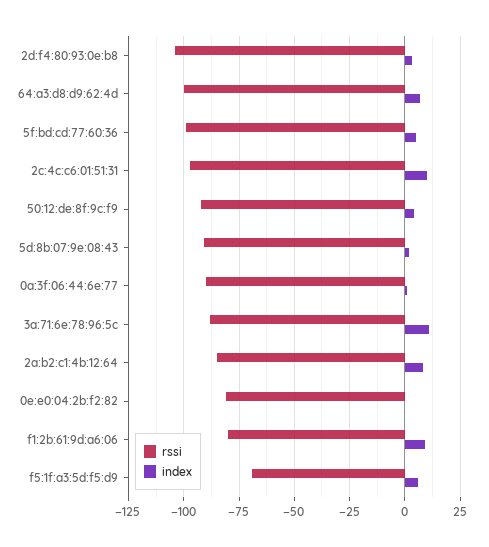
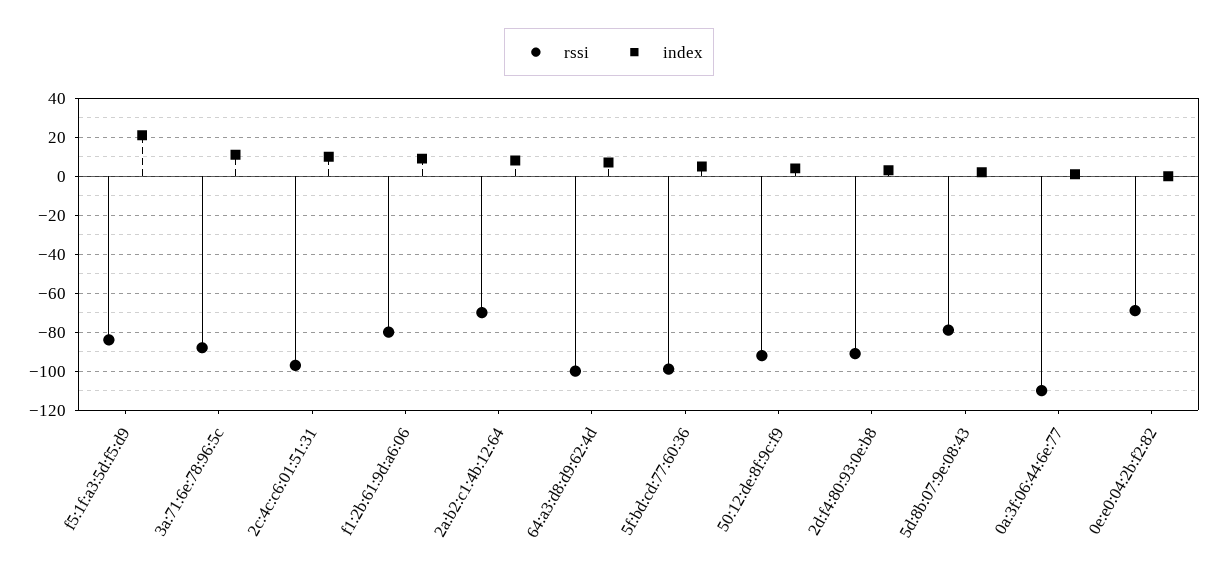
rssi, 2d:f4:80:93:0e:b8: -105 -> -90
rssi, 5d:8b:07:9e:08:43: -90 -> -80
rssi, 0a:3f:06:44:6e:77: -90 -> -110
rssi, 2a:b2:c1:4b:12:64: -85 -> -70
rssi, 0e:e0:04:2b:f2:82: -80 -> -70
rssi, f5:1f:a3:5d:f5:d9: -70 -> -85
index, f5:1f:a3:5d:f5:d9: 5 -> 20

